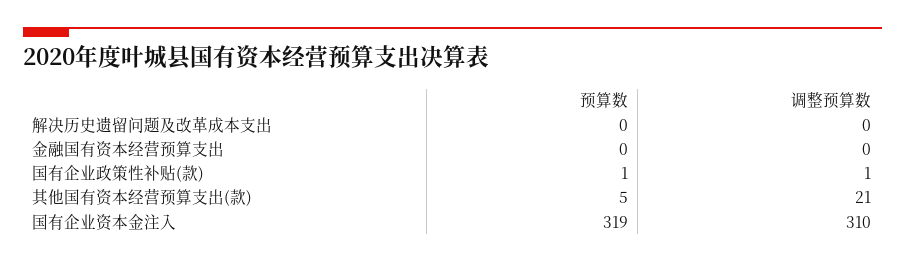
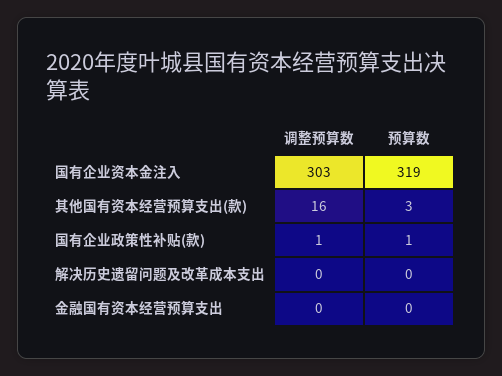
预算数, 其他国有资本经营预算支出(款): 5 -> 3
调整预算数, 其他国有资本经营预算支出(款): 21 -> 16
调整预算数, 国有企业资本金注入: 310 -> 303

